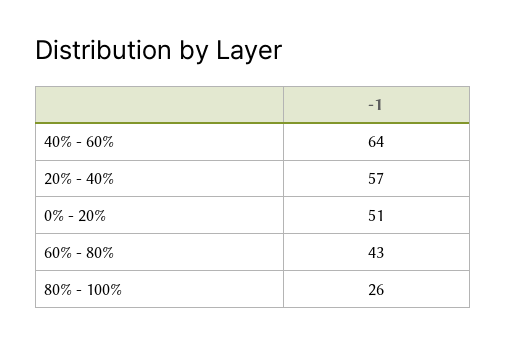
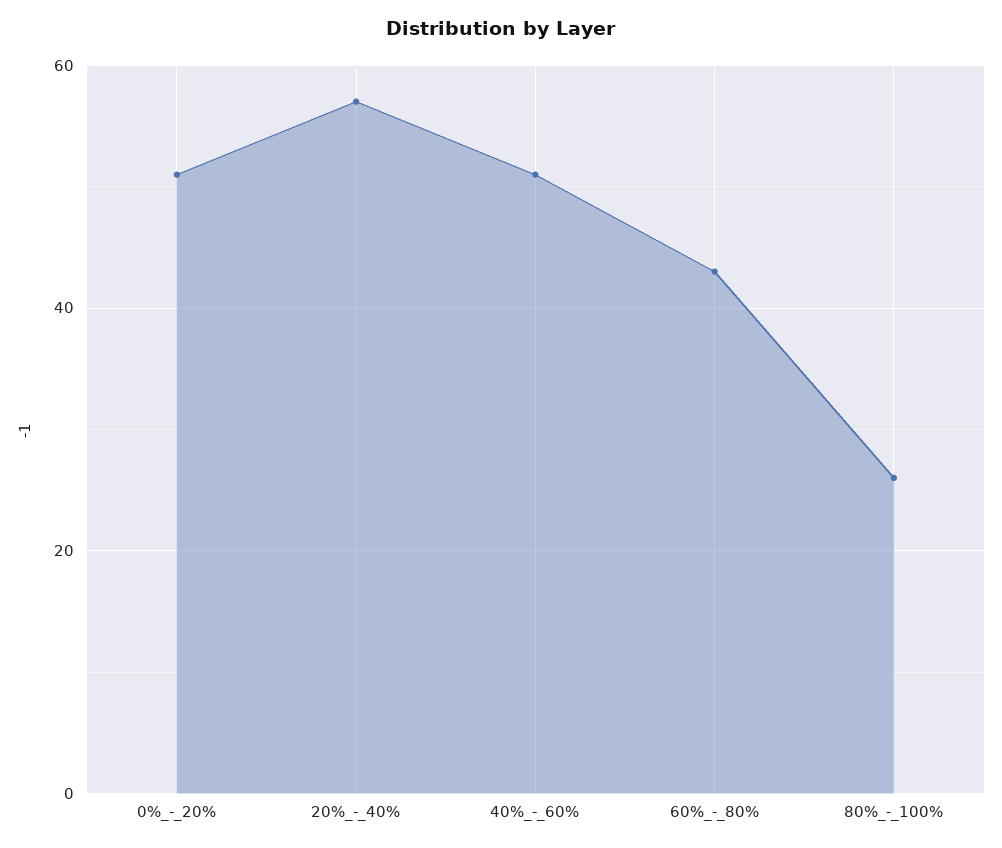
40% - 60%: 64 -> 50

